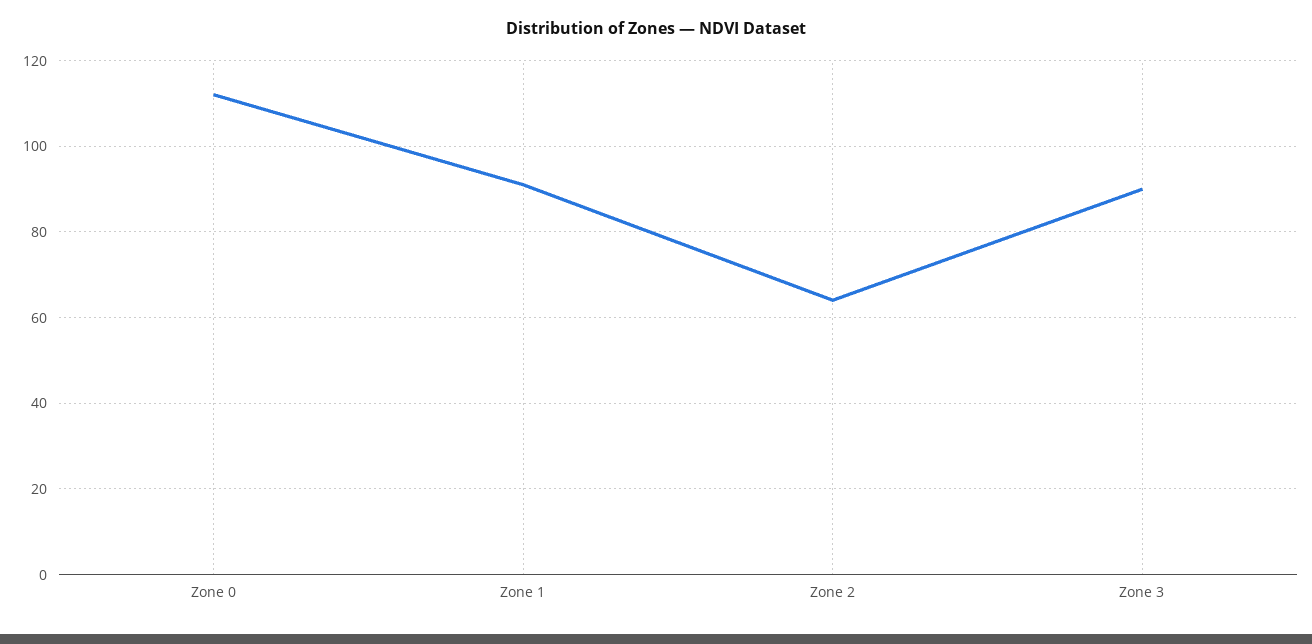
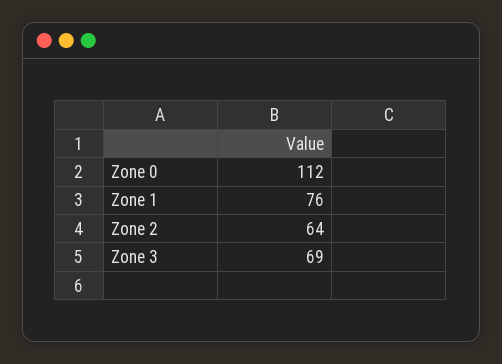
Zone 1: 90 -> 76
Zone 3: 90 -> 69

